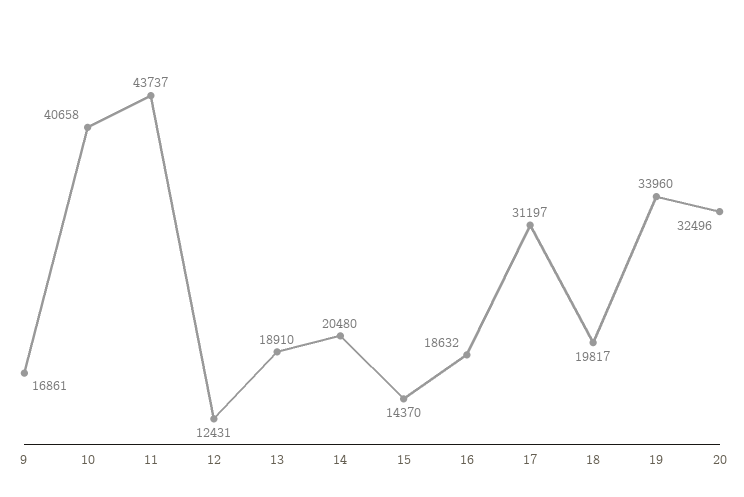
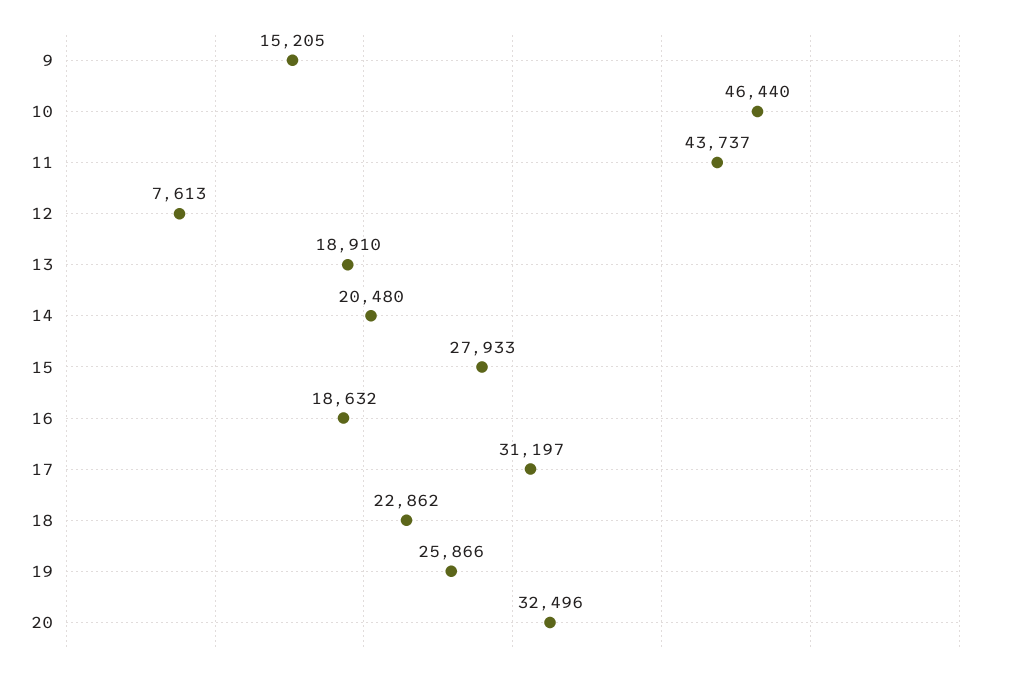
9: 16861 -> 15205
10: 40658 -> 46440
12: 12431 -> 7613
15: 14370 -> 27933
18: 19817 -> 22862
19: 33960 -> 25866

